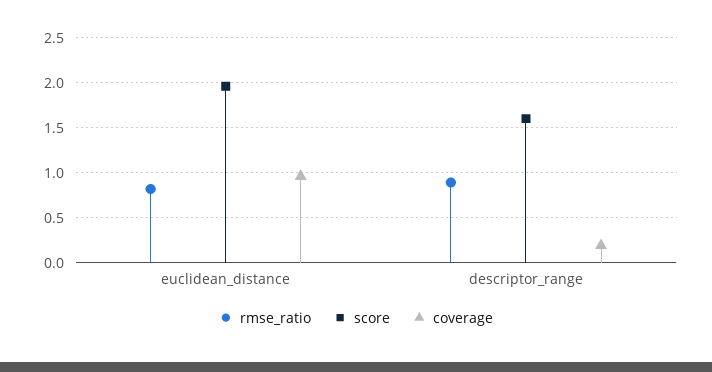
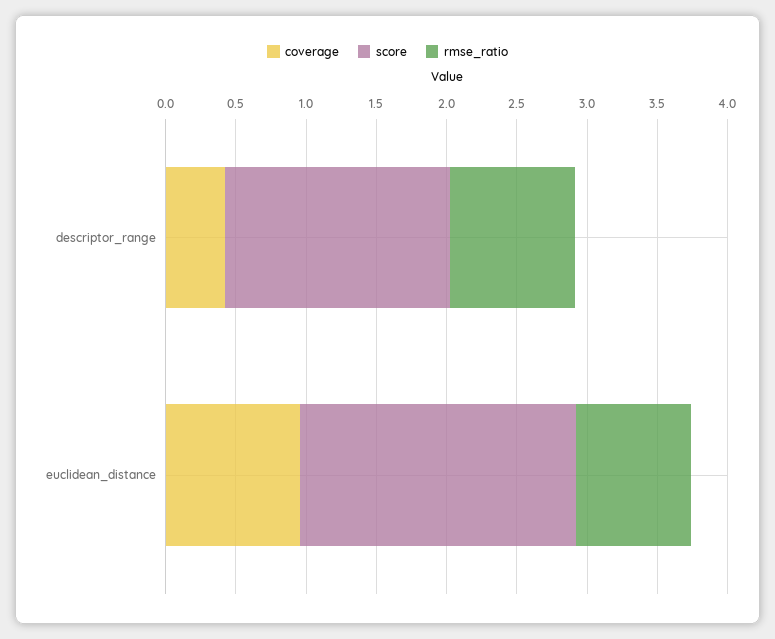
coverage, descriptor_range: 0.2 -> 0.4

